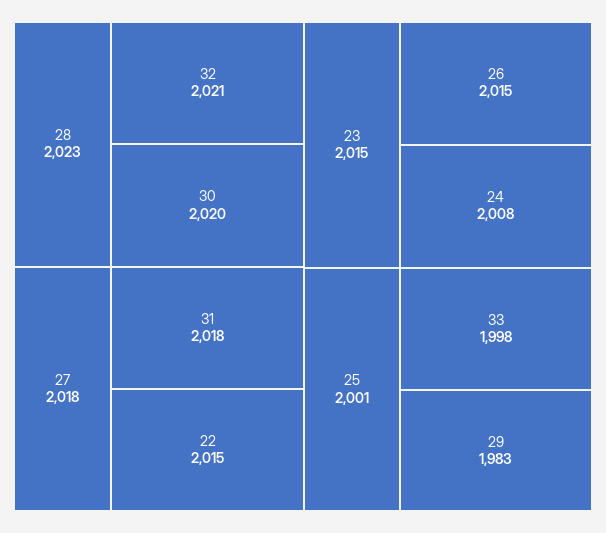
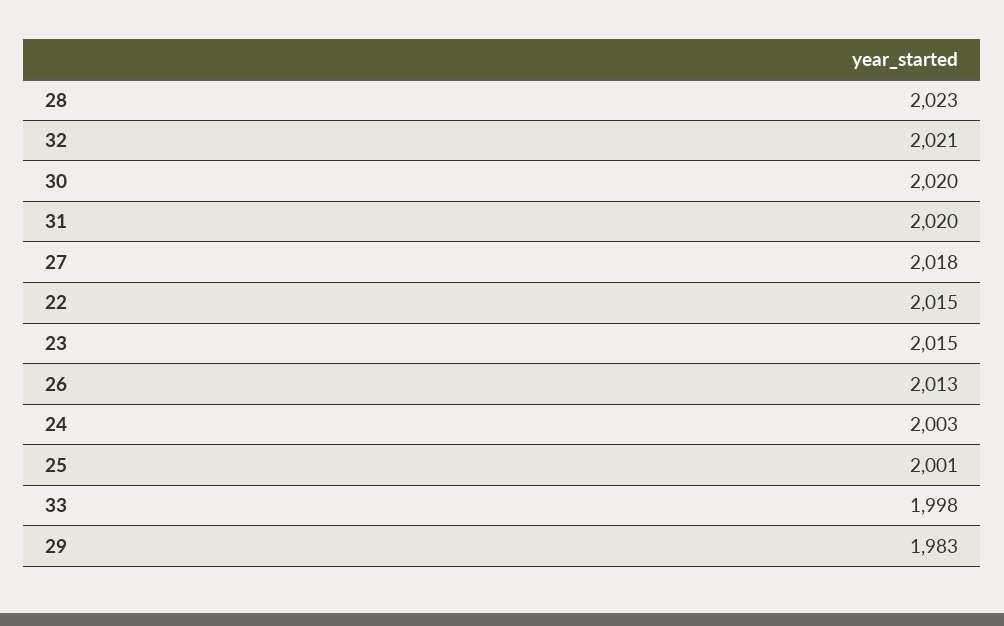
31: 2018 -> 2020
26: 2015 -> 2013
24: 2008 -> 2003

